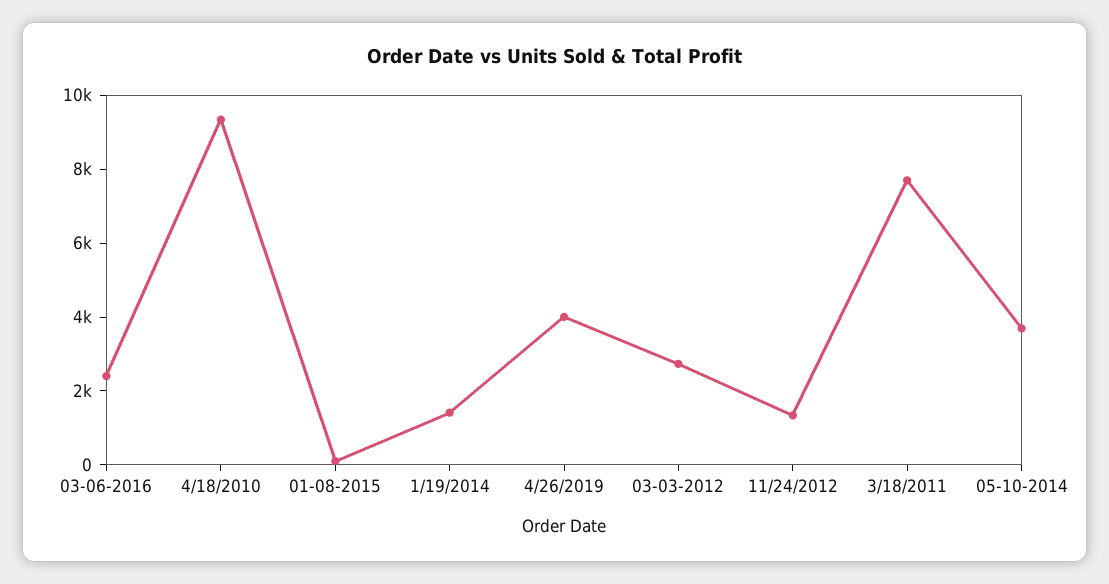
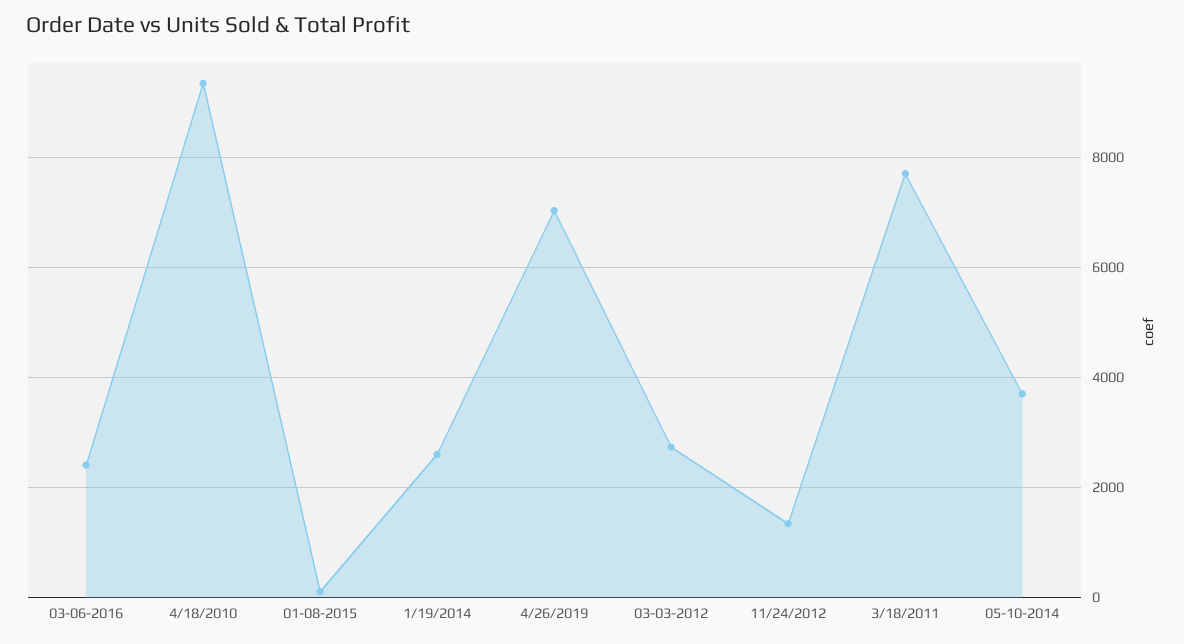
1/19/2014: 1500 -> 2600
4/26/2019: 4000 -> 7000

